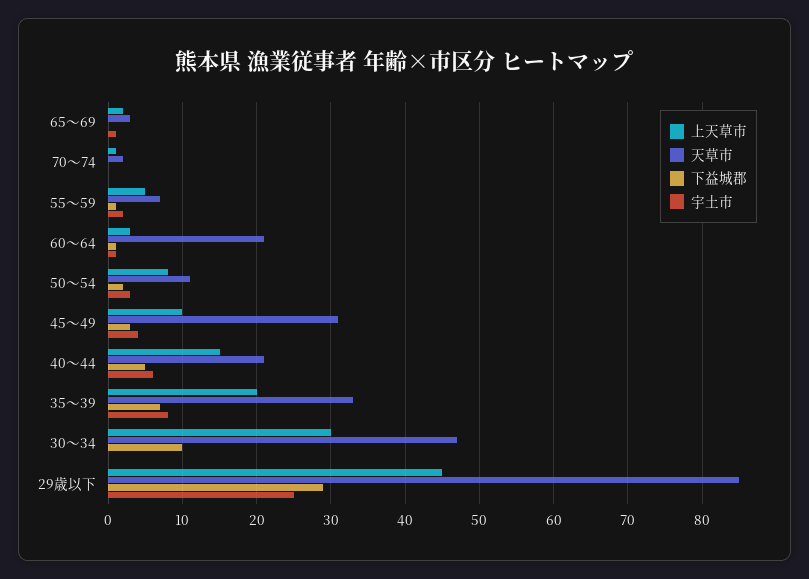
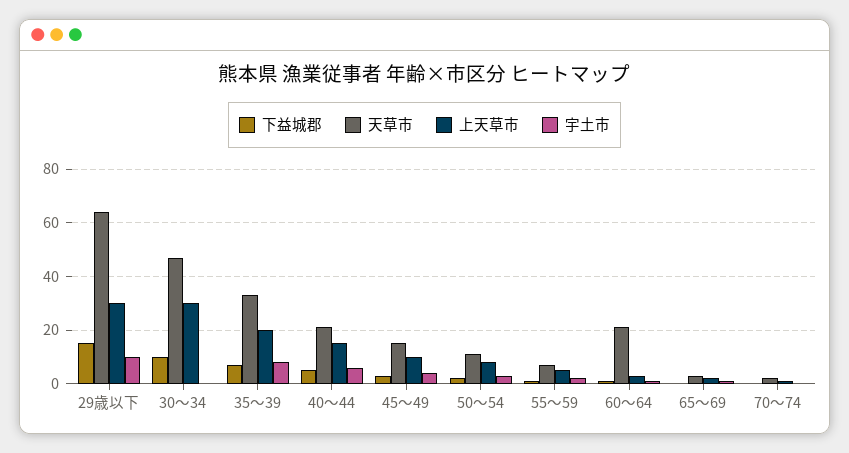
天草市, 45～49: 31 -> 15
上天草市, 29歳以下: 45 -> 30
天草市, 29歳以下: 85 -> 65
下益城郡, 29歳以下: 29 -> 15
宇土市, 29歳以下: 25 -> 10

